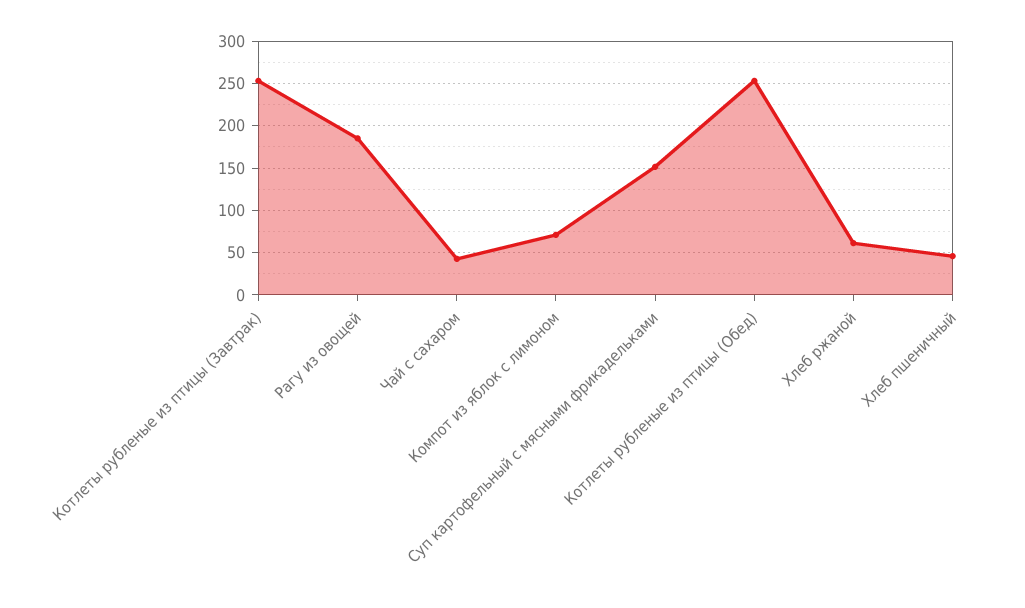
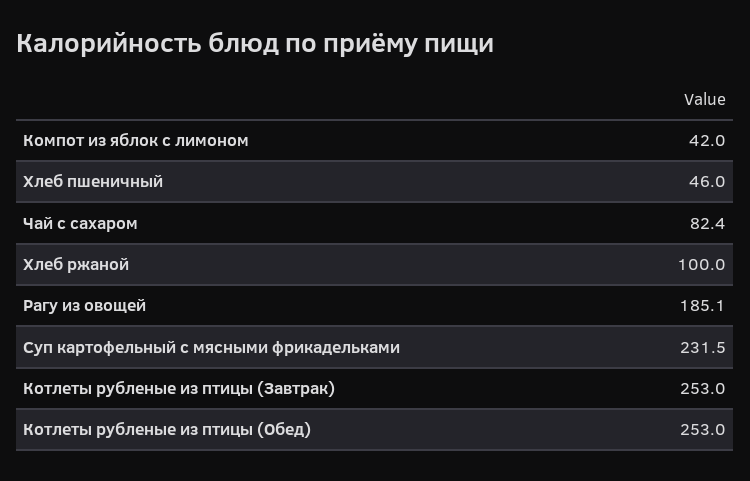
Чай с сахаром: 40 -> 82.4
Компот из яблок с лимоном: 70 -> 42
Суп картофельный с мясными фрикадельками: 150 -> 231.5
Хлеб ржаной: 60 -> 100

